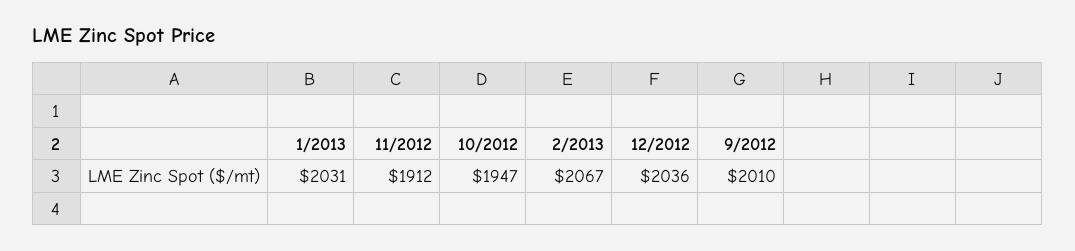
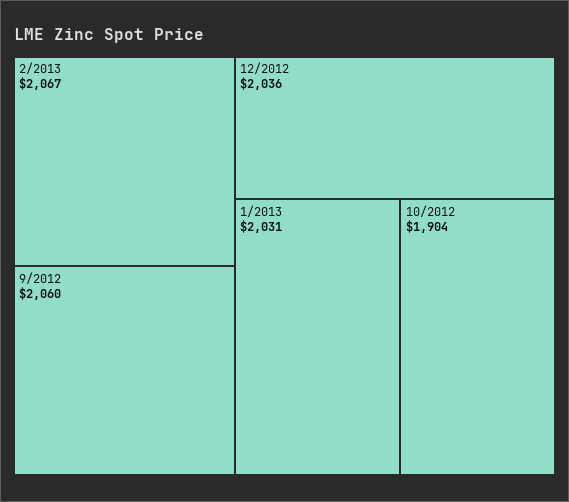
11/2012: 1912 -> none
10/2012: 1947 -> 1904
9/2012: 2010 -> 2060

